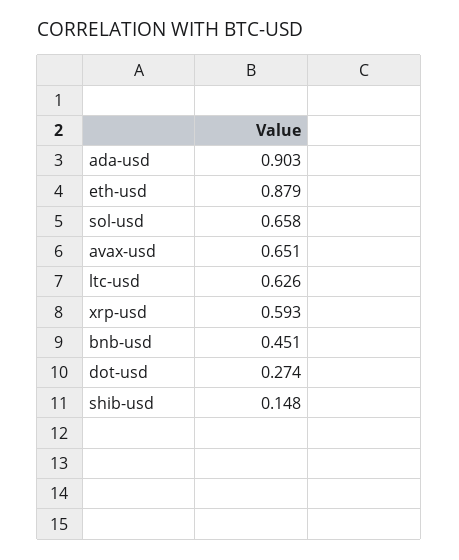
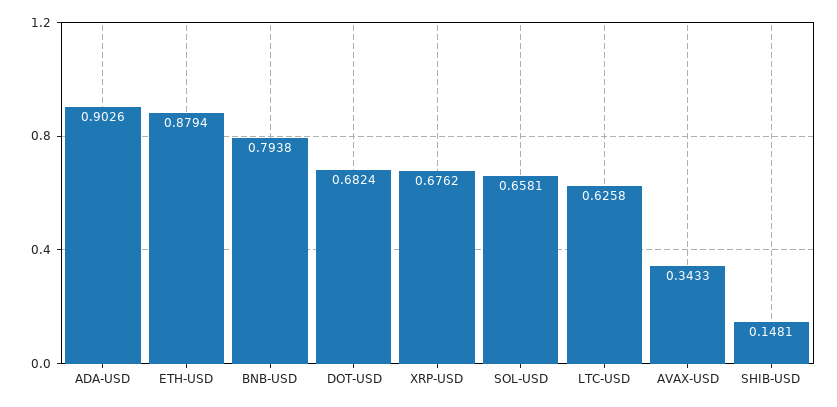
avax-usd: 0.651 -> 0.3433
xrp-usd: 0.593 -> 0.6762
bnb-usd: 0.451 -> 0.7938
dot-usd: 0.274 -> 0.6824

